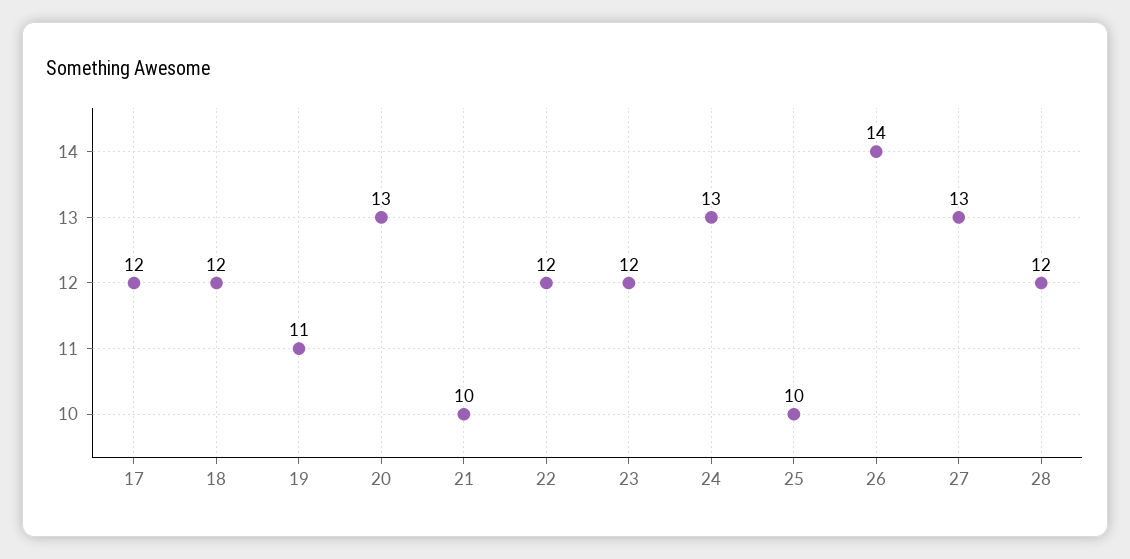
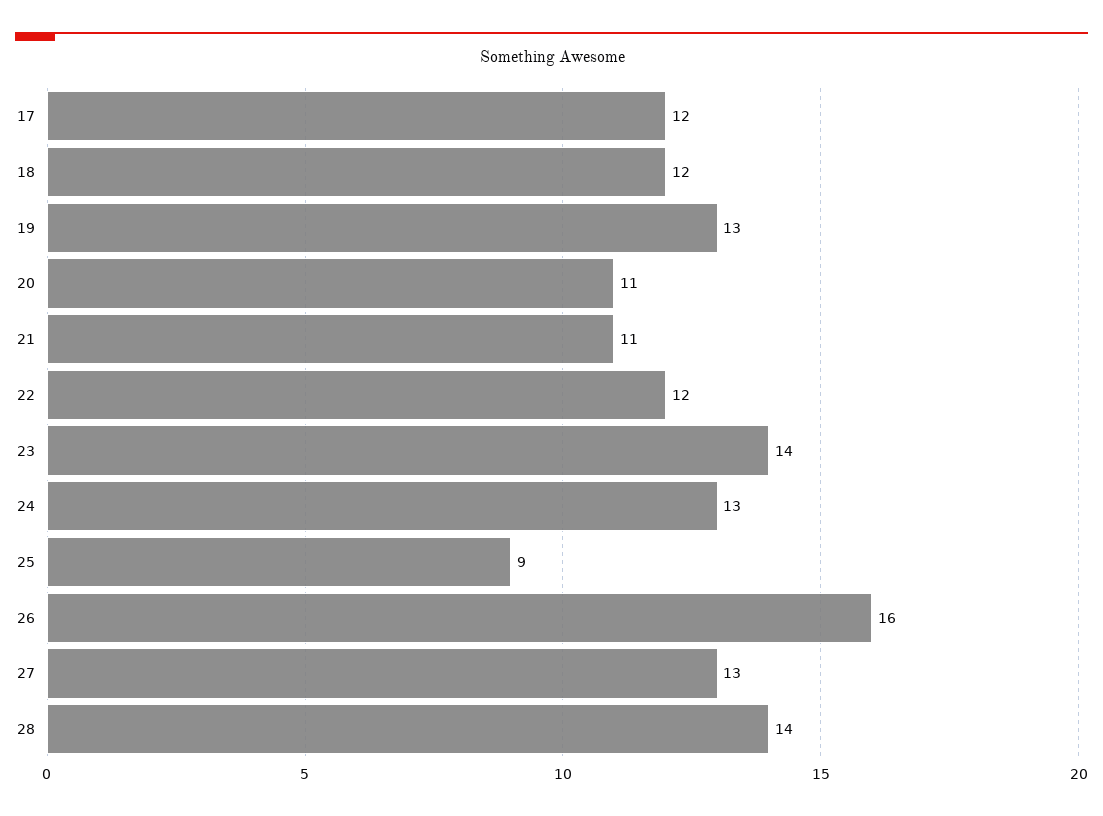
19: 11 -> 13
20: 13 -> 11
21: 10 -> 11
23: 12 -> 14
25: 10 -> 9
26: 14 -> 16
28: 12 -> 14

